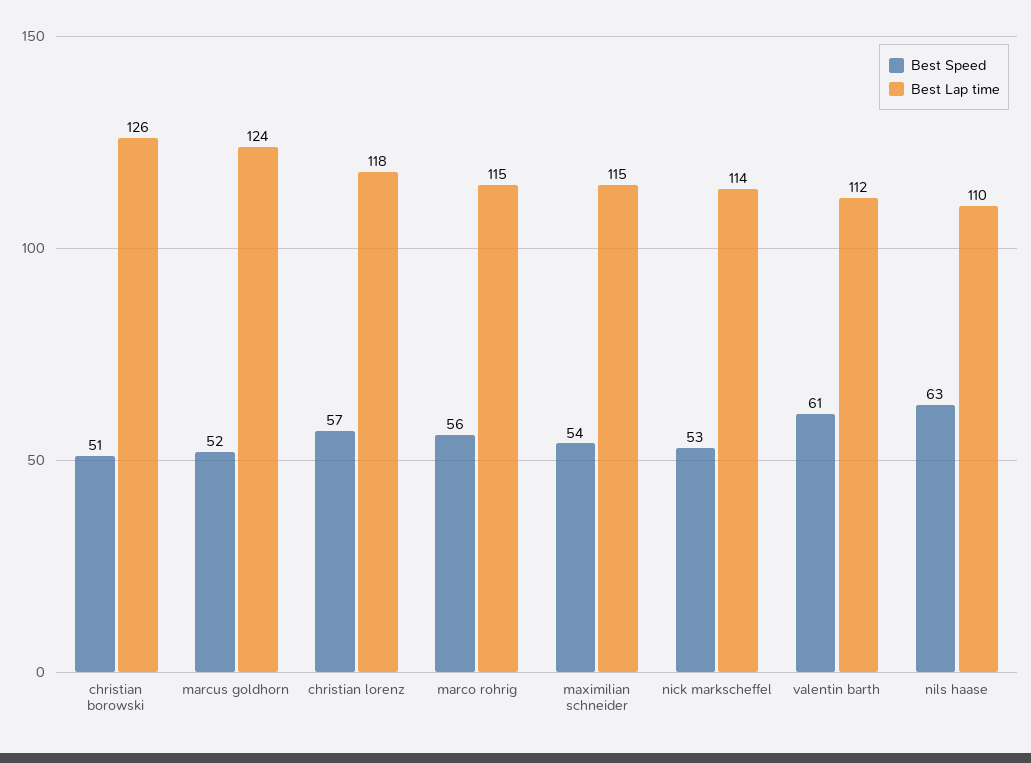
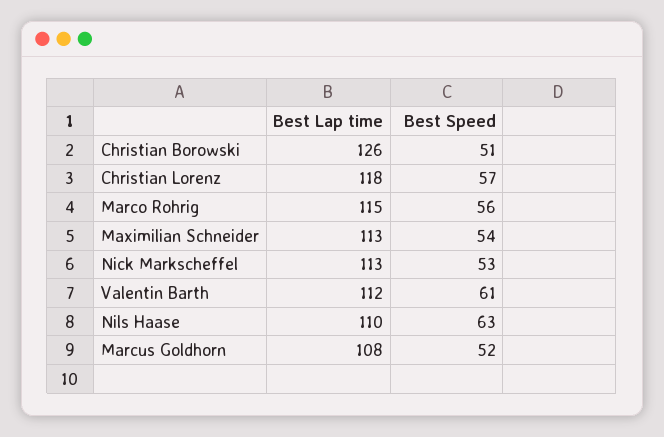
Best Lap time, marcus goldhorn: 124 -> 108
Best Lap time, maximilian schneider: 115 -> 113
Best Lap time, nick markscheffel: 114 -> 113

